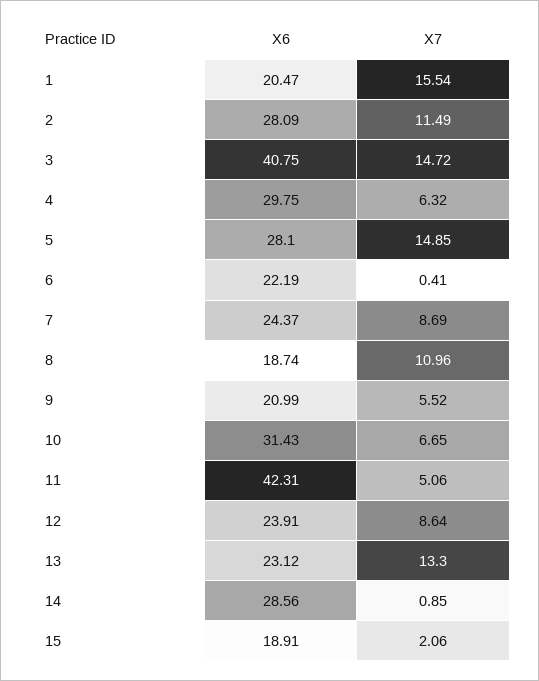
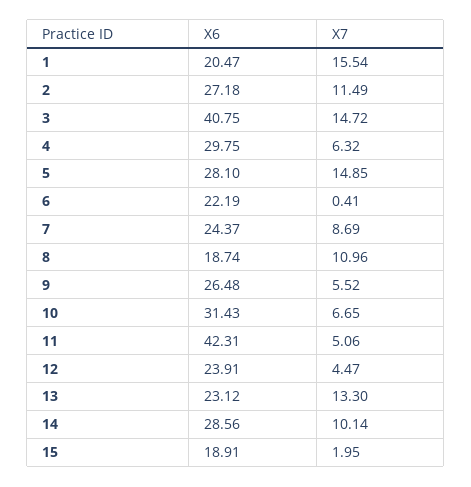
X6, 2: 28.09 -> 27.18
X6, 9: 20.99 -> 26.48
X7, 12: 8.64 -> 4.47
X7, 14: 0.85 -> 10.14
X7, 15: 2.06 -> 1.95

